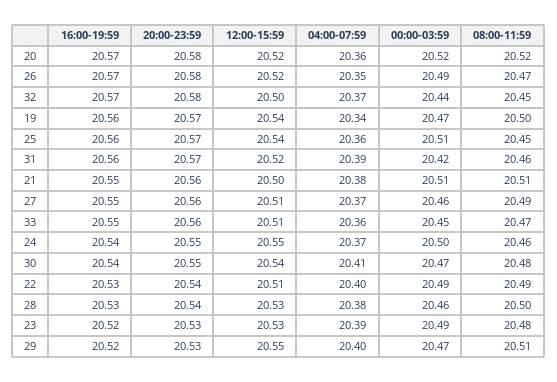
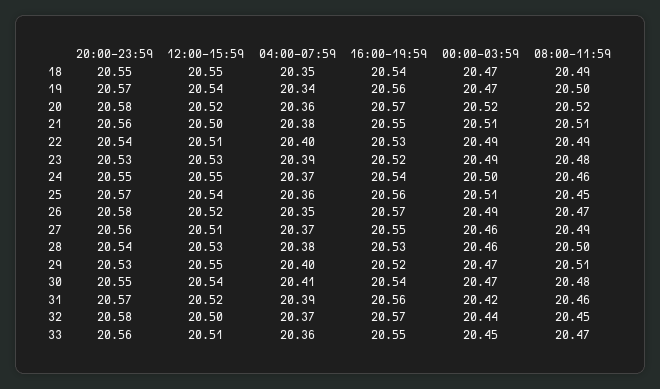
20:00-23:59, 18: none -> 20.55
12:00-15:59, 18: none -> 20.55
04:00-07:59, 18: none -> 20.35
16:00-19:59, 18: none -> 20.54
00:00-03:59, 18: none -> 20.47
08:00-11:59, 18: none -> 20.49

